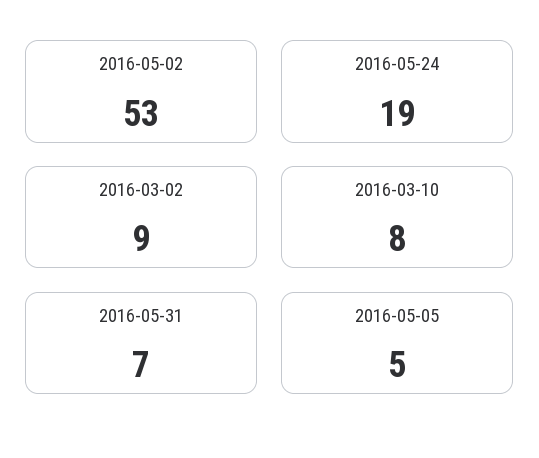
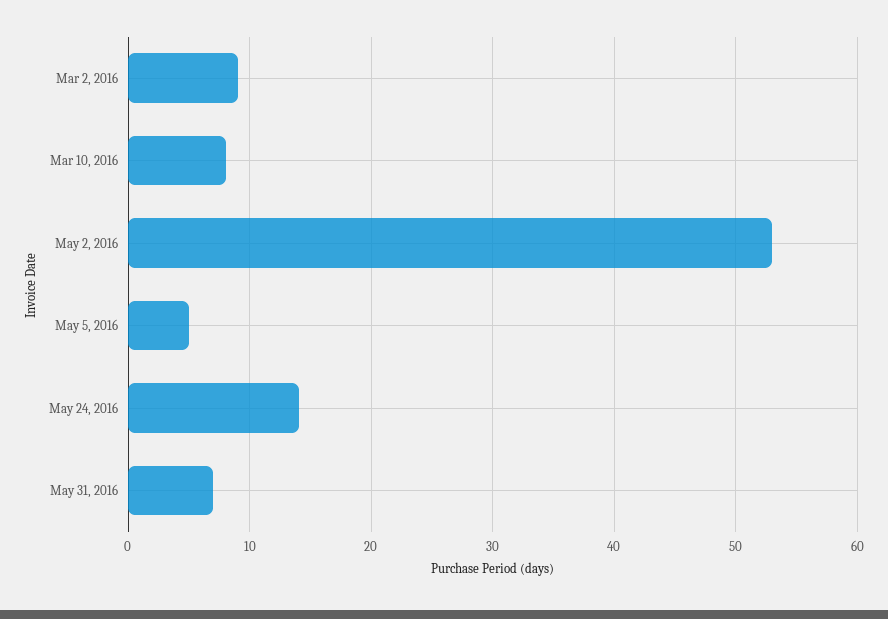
2016-05-24: 19 -> 14

